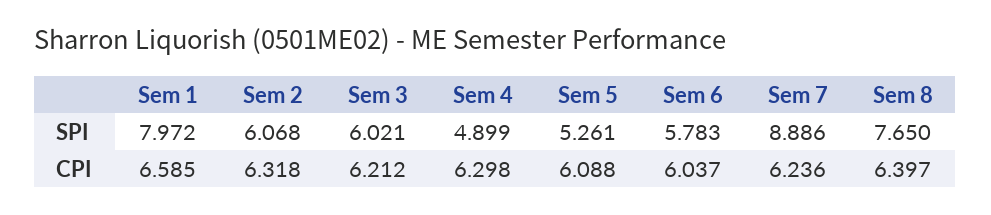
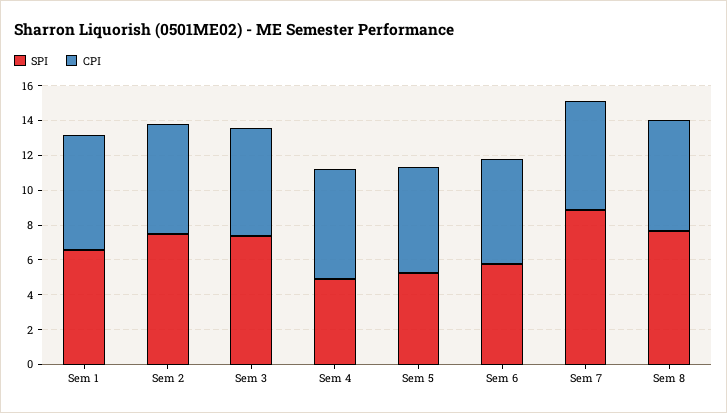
SPI, Sem 1: 7.972 -> 6.5
SPI, Sem 2: 6.068 -> 7.5
SPI, Sem 3: 6.021 -> 7.5

